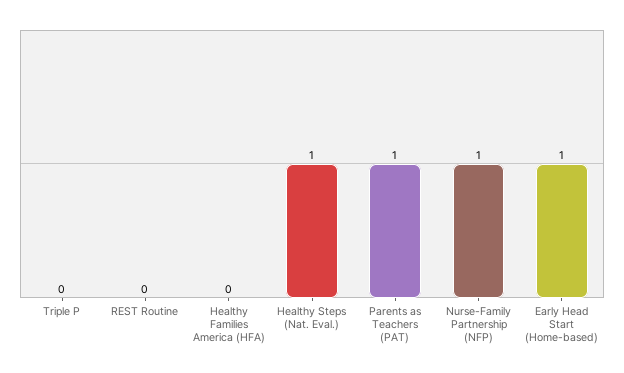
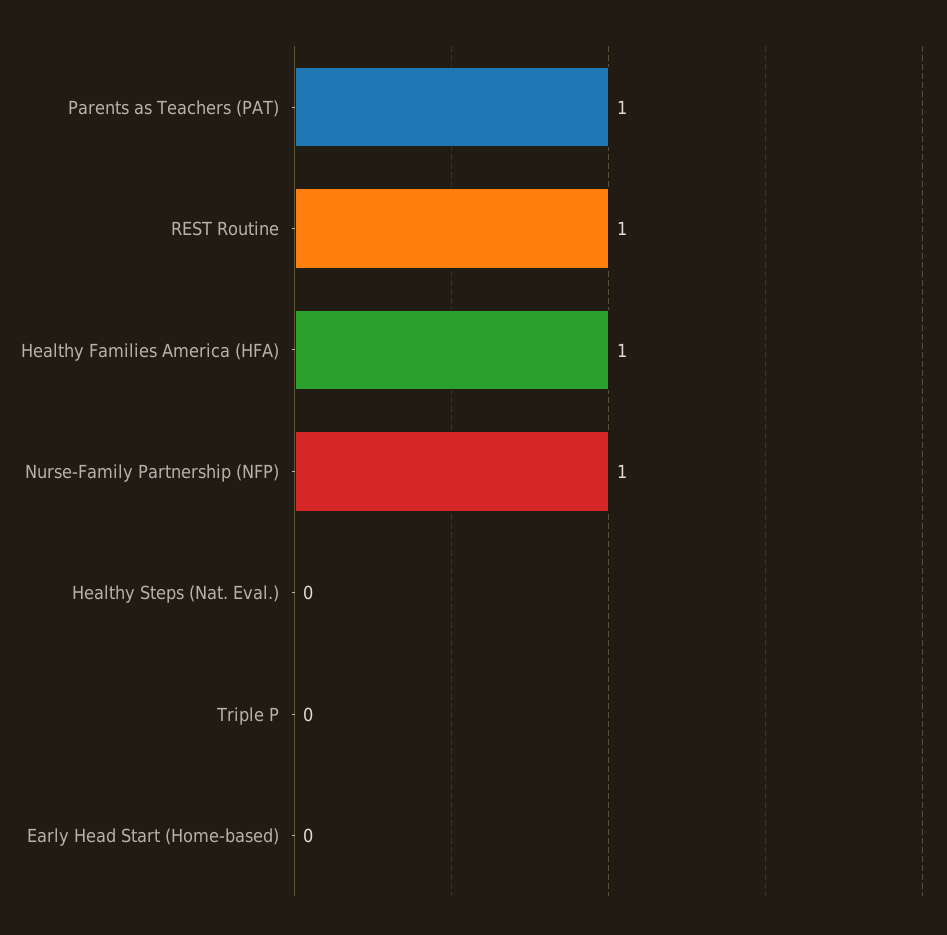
REST Routine: 0 -> 1
Healthy Families America (HFA): 0 -> 1
Healthy Steps (Nat. Eval.): 1 -> 0
Early Head Start (Home-based): 1 -> 0

